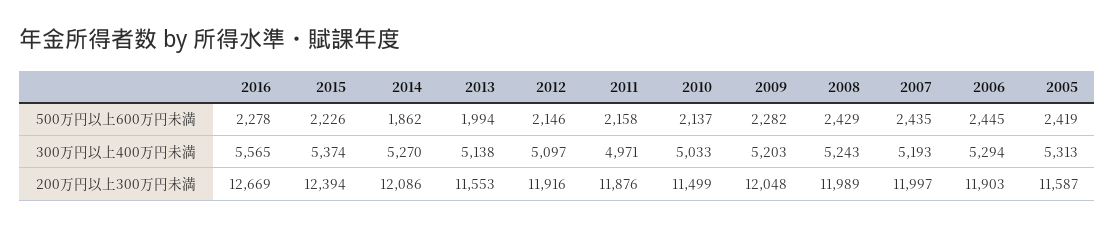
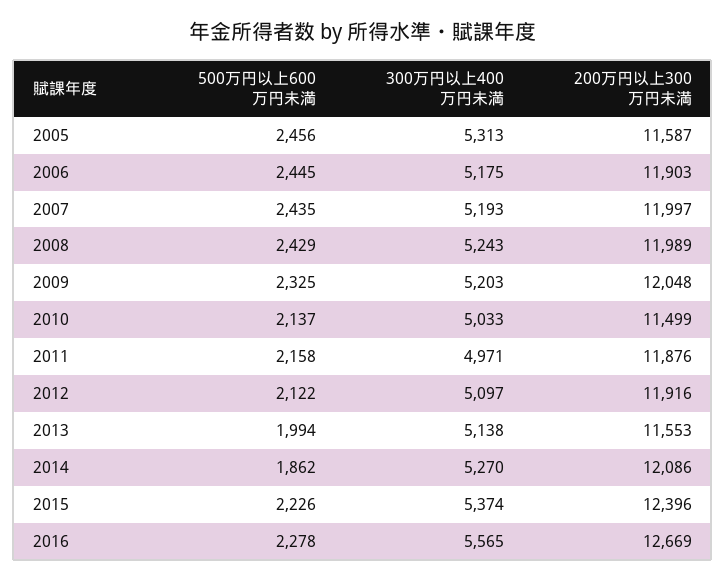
2012, 500万円以上600万円未満: 2146 -> 2122
2009, 500万円以上600万円未満: 2282 -> 2325
2005, 500万円以上600万円未満: 2419 -> 2456
2006, 300万円以上400万円未満: 5294 -> 5175
2015, 200万円以上300万円未満: 12394 -> 12396

